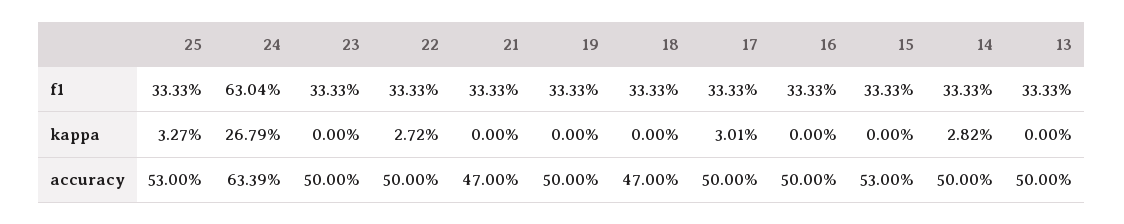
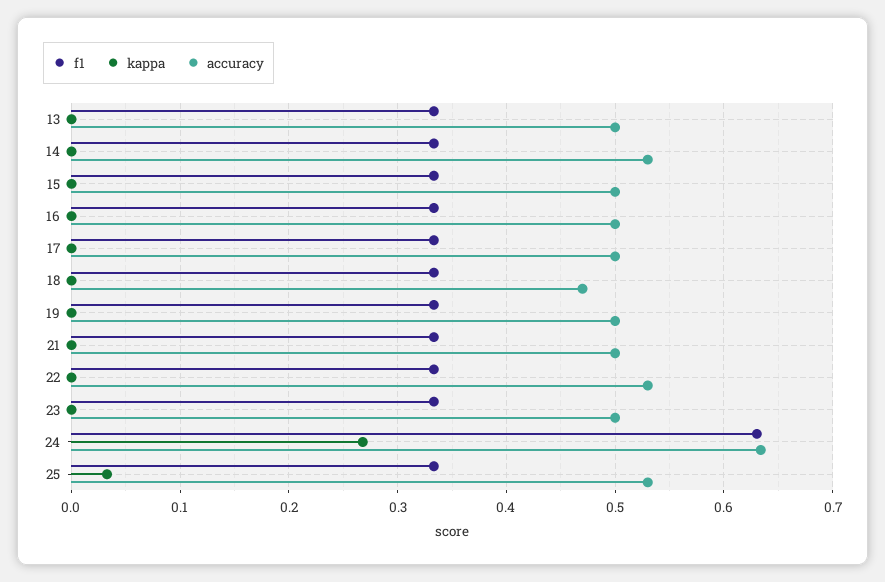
kappa, 22: 0.0272 -> 0
kappa, 17: 0.0301 -> 0
kappa, 14: 0.0282 -> 0
accuracy, 22: 0.5 -> 0.53
accuracy, 21: 0.47 -> 0.5
accuracy, 15: 0.53 -> 0.5
accuracy, 14: 0.5 -> 0.53

